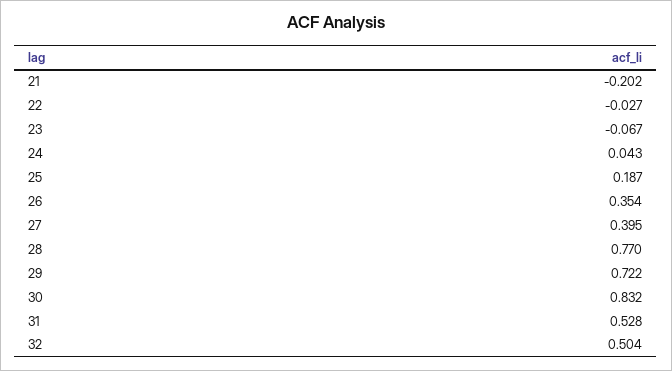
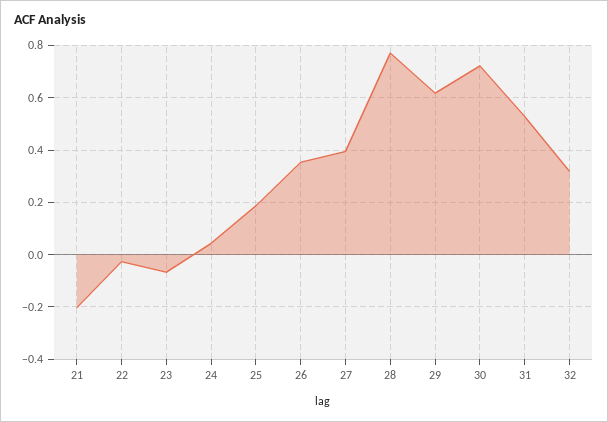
29: 0.722 -> 0.625
30: 0.832 -> 0.725
32: 0.504 -> 0.325

